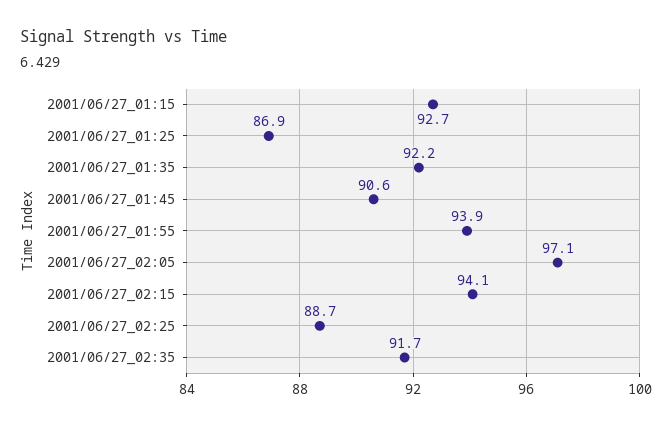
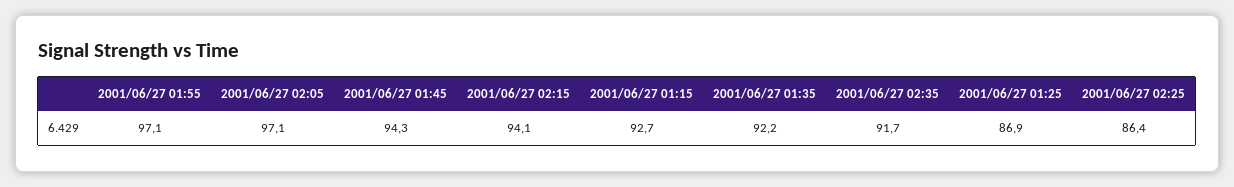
2001/06/27_01:45: 90.6 -> 94.3
2001/06/27_01:55: 93.9 -> 97.1
2001/06/27_02:25: 88.7 -> 86.4

